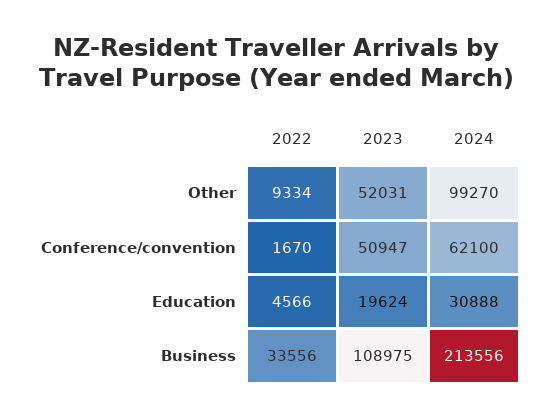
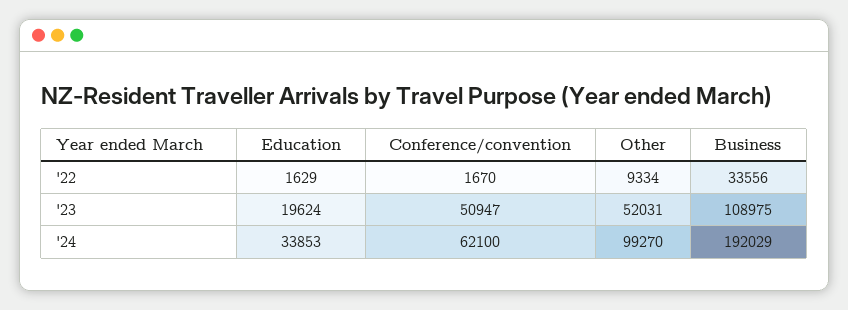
2022, Education: 4566 -> 1629
2024, Education: 30888 -> 33853
2024, Business: 213556 -> 192029

